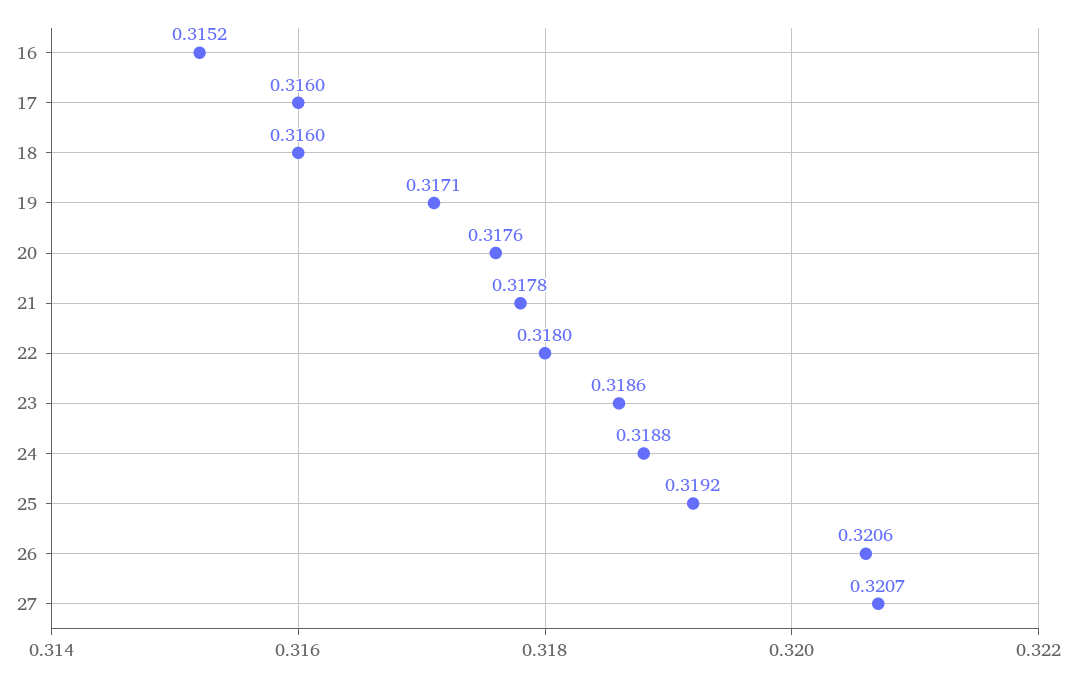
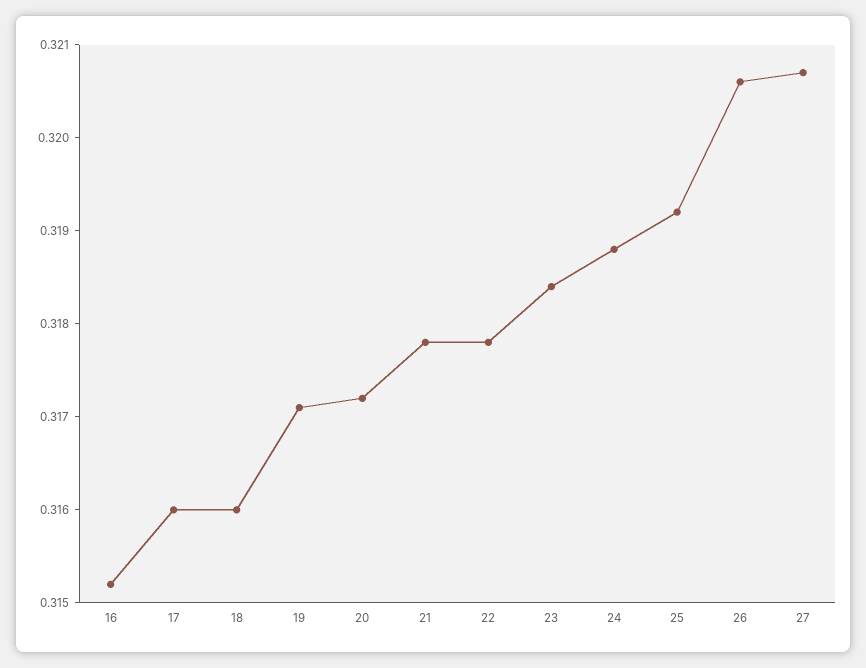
20: 0.3176 -> 0.3172
22: 0.318 -> 0.3178
23: 0.3186 -> 0.3184

